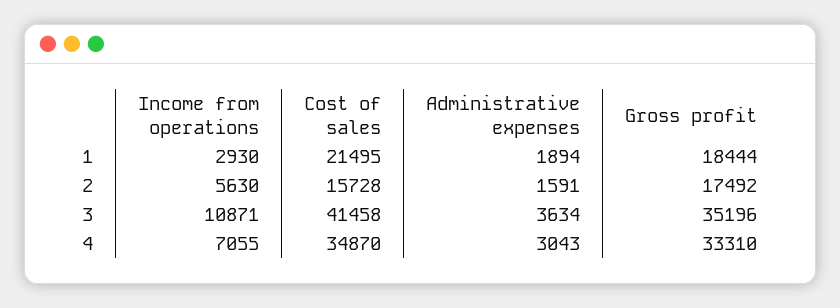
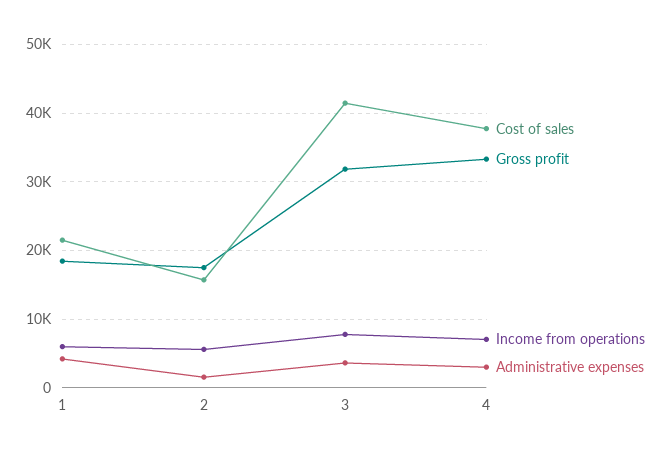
Income from operations, 1: 2930 -> 6000
Administrative expenses, 1: 1894 -> 4000
Income from operations, 3: 10871 -> 8000
Gross profit, 3: 35196 -> 32000
Cost of sales, 4: 34870 -> 38000

